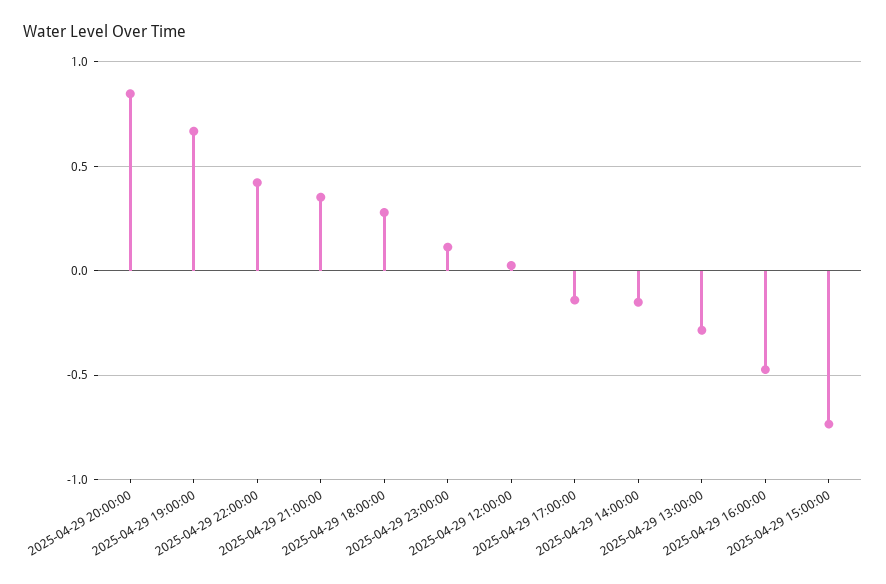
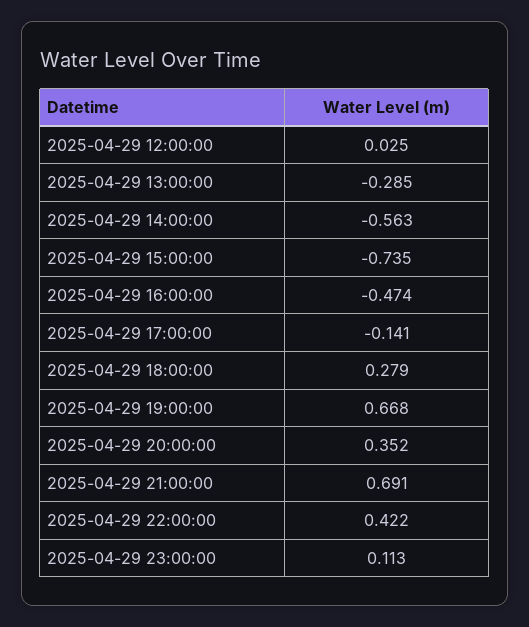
2025-04-29 20:00:00: 0.85 -> 0.352
2025-04-29 21:00:00: 0.35 -> 0.691
2025-04-29 14:00:00: -0.15 -> -0.563

